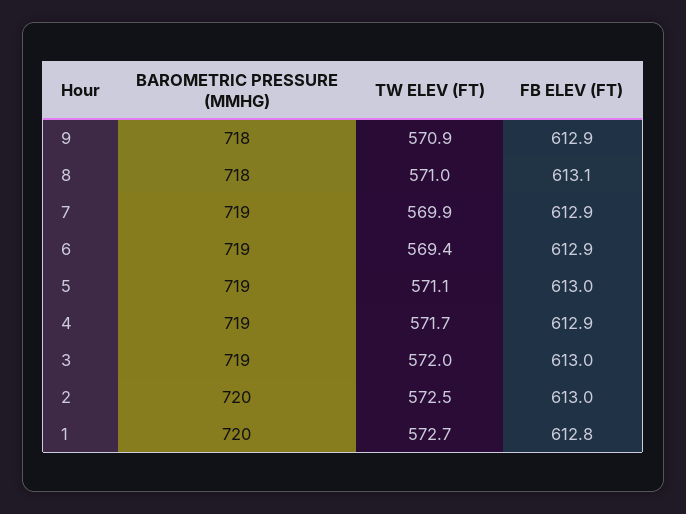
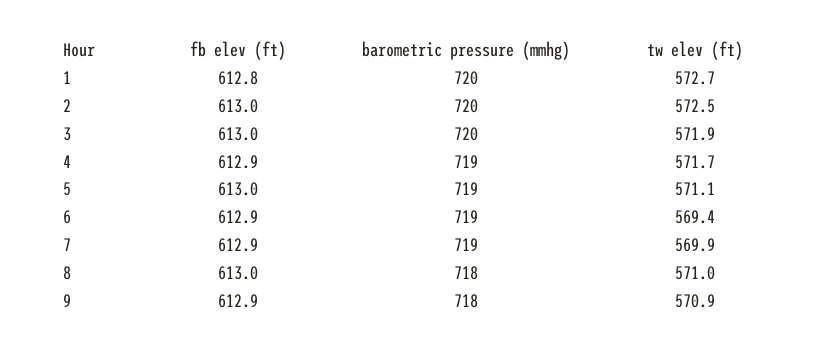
FB ELEV (FT), 8: 613.1 -> 613
BAROMETRIC PRESSURE (MMHG), 3: 719 -> 720
TW ELEV (FT), 3: 572 -> 571.9

